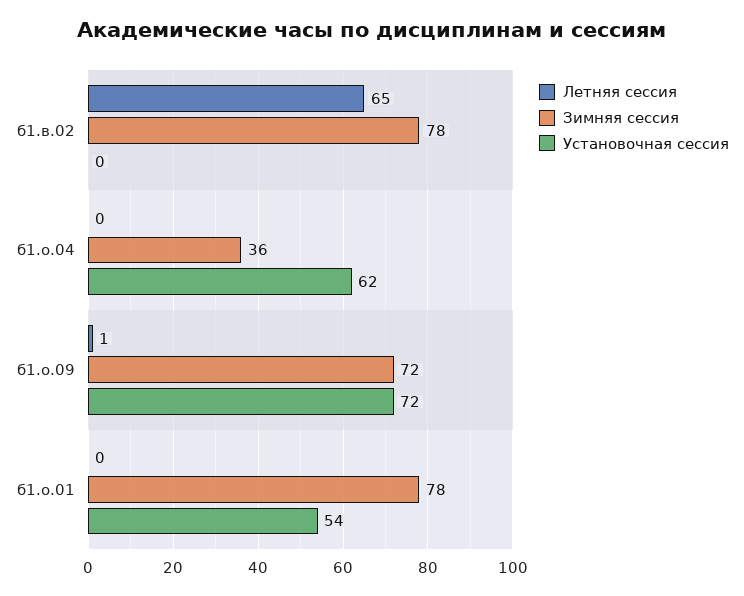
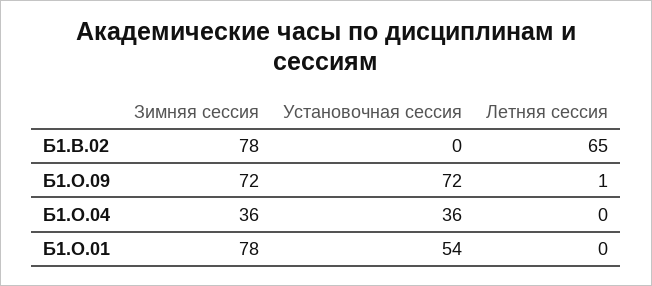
Установочная сессия, б1.о.04: 62 -> 36

